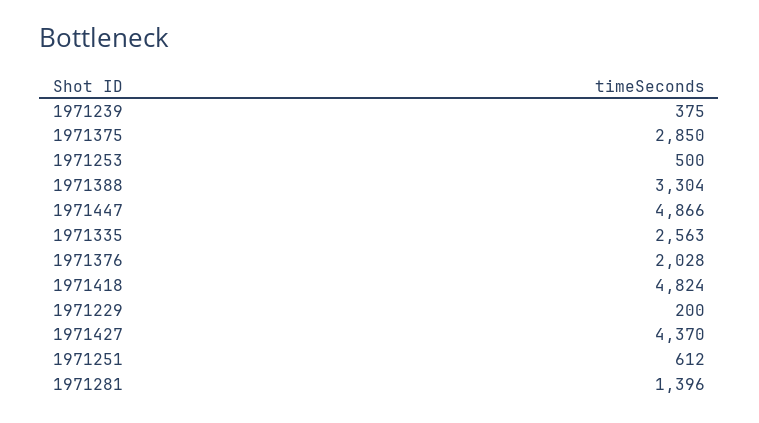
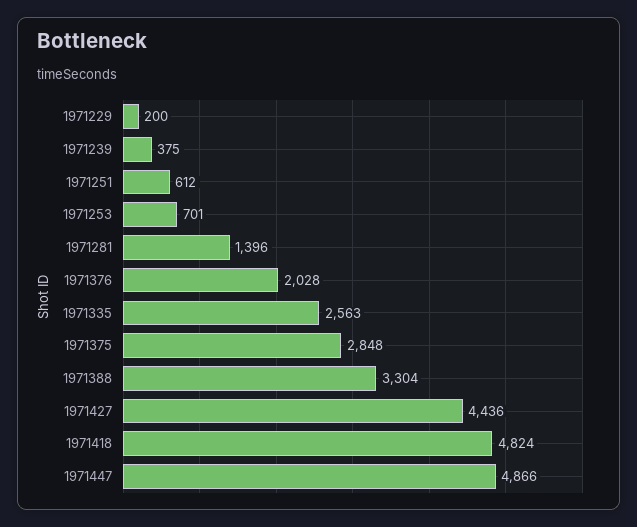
1971375: 2850 -> 2848
1971253: 500 -> 701
1971427: 4370 -> 4436

